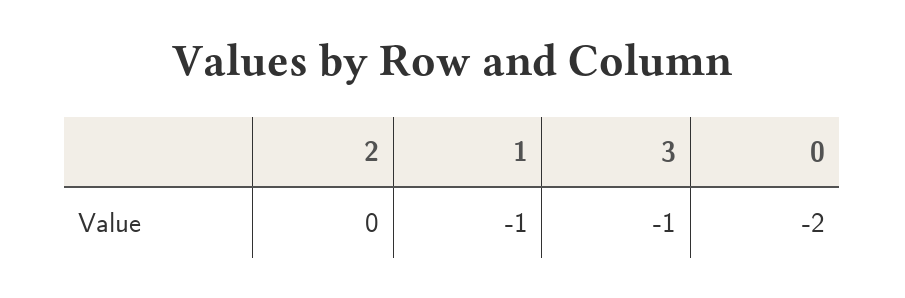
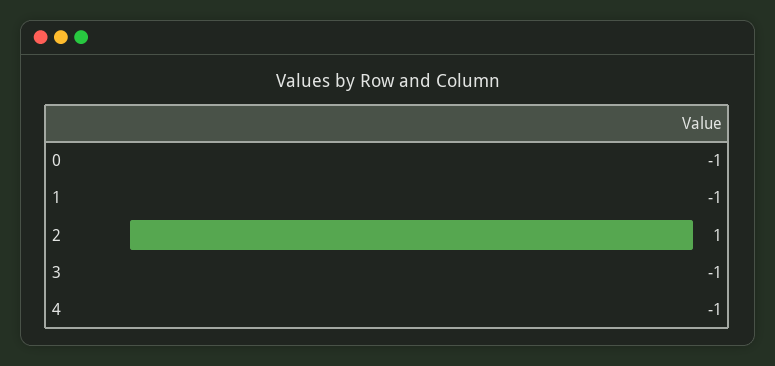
2: 0 -> 1
0: -2 -> -1
4: none -> -1

